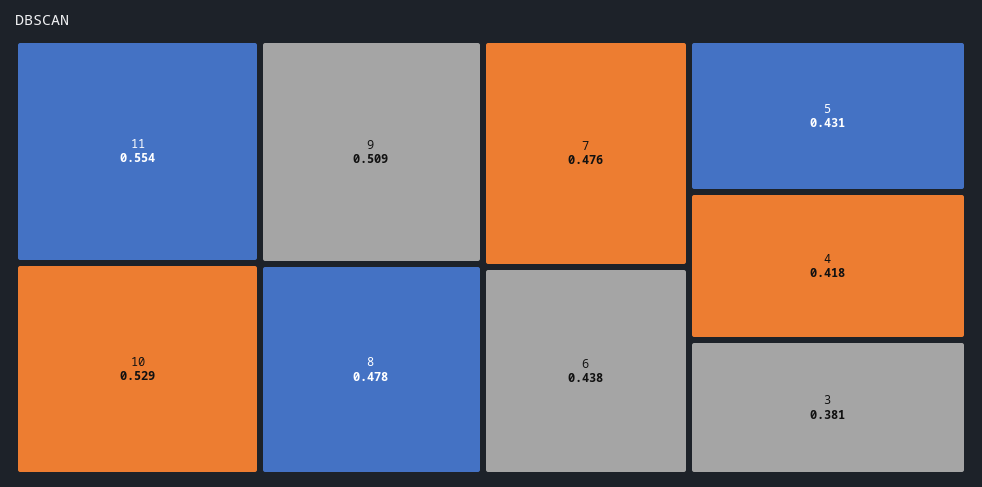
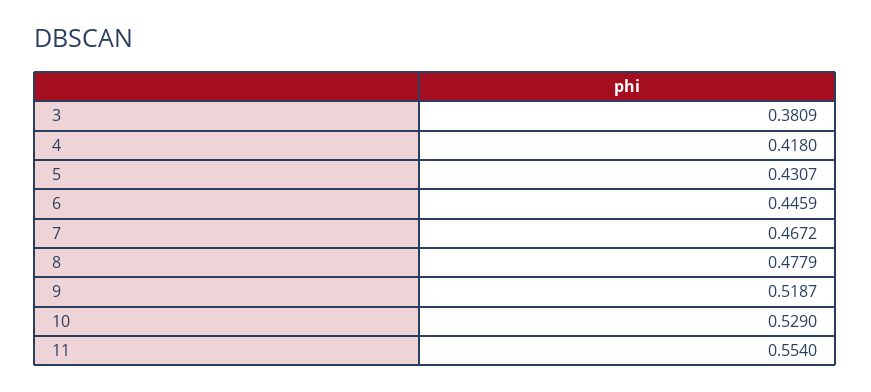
9: 0.509 -> 0.5187
7: 0.476 -> 0.4672
6: 0.438 -> 0.4459

